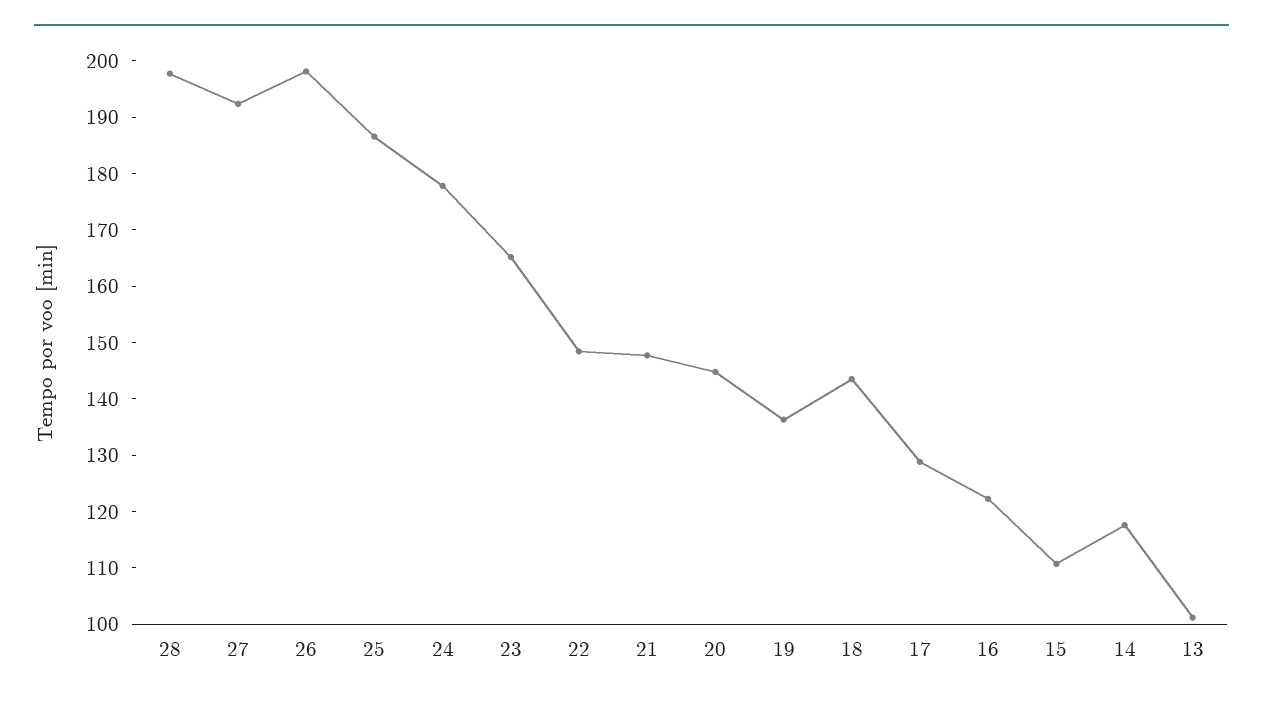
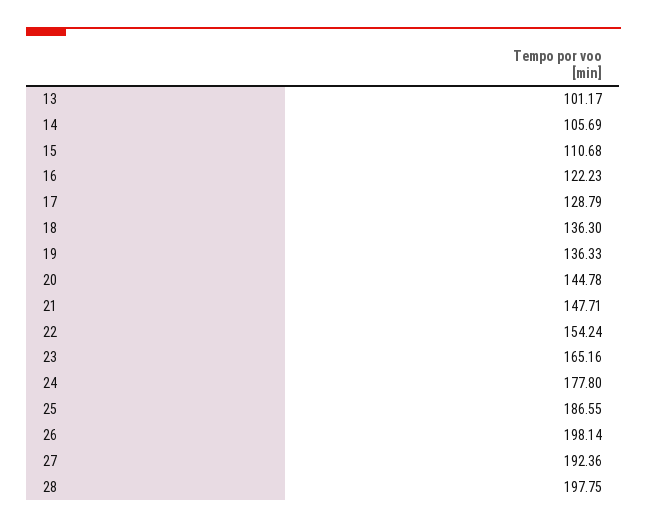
22: 148 -> 154.24
18: 144 -> 136.3
14: 118 -> 105.69

